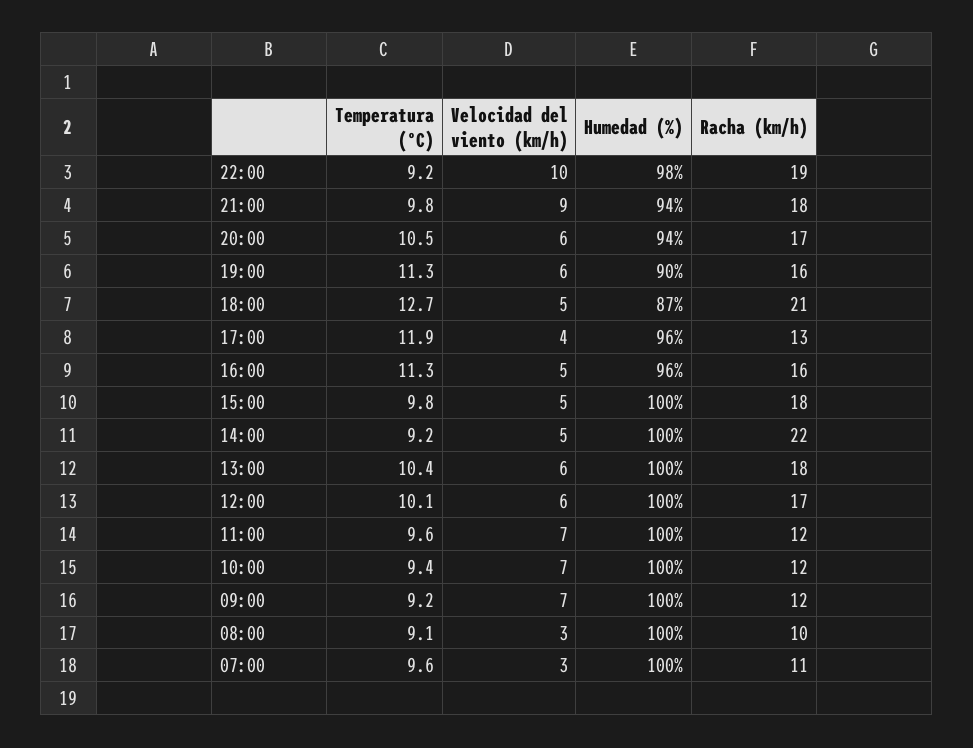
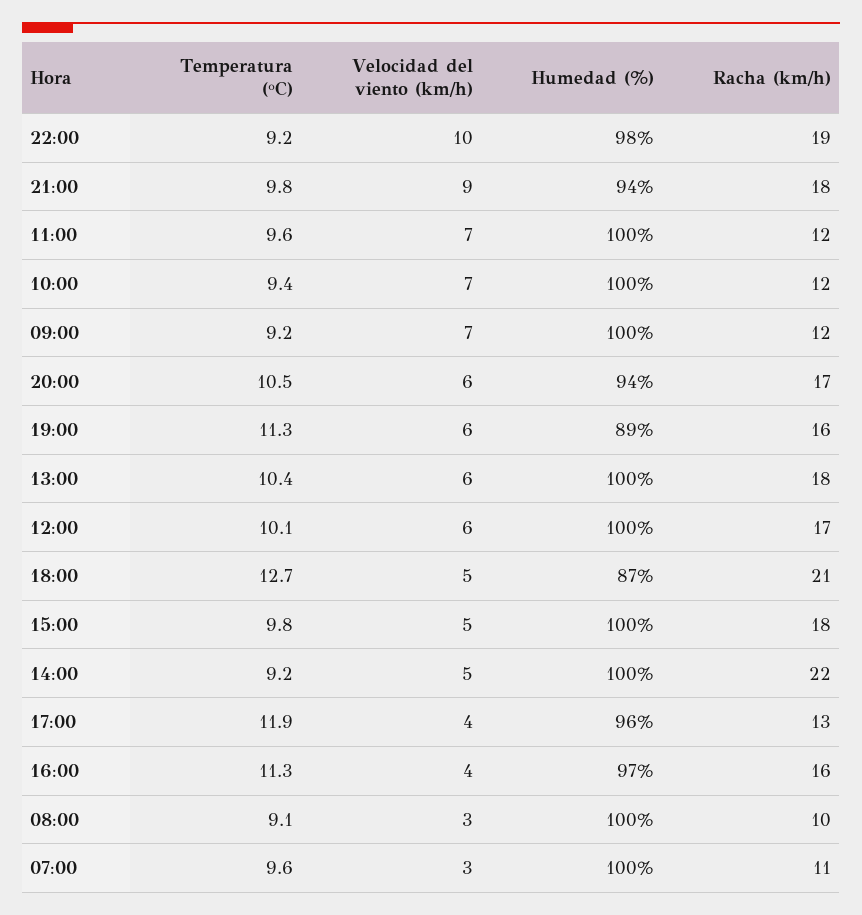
Humedad (%), 19:00: 90 -> 89
Velocidad del viento (km/h), 16:00: 5 -> 4
Humedad (%), 16:00: 96 -> 97

